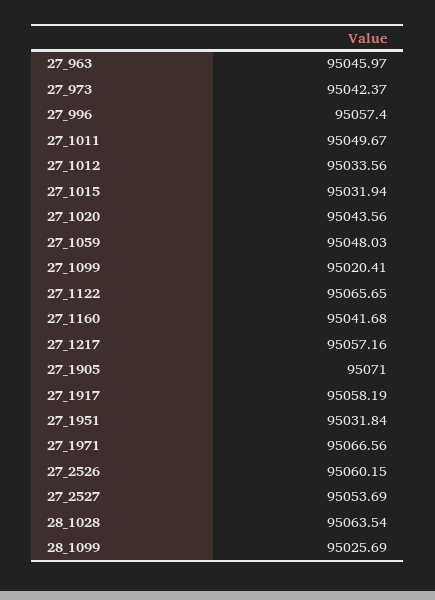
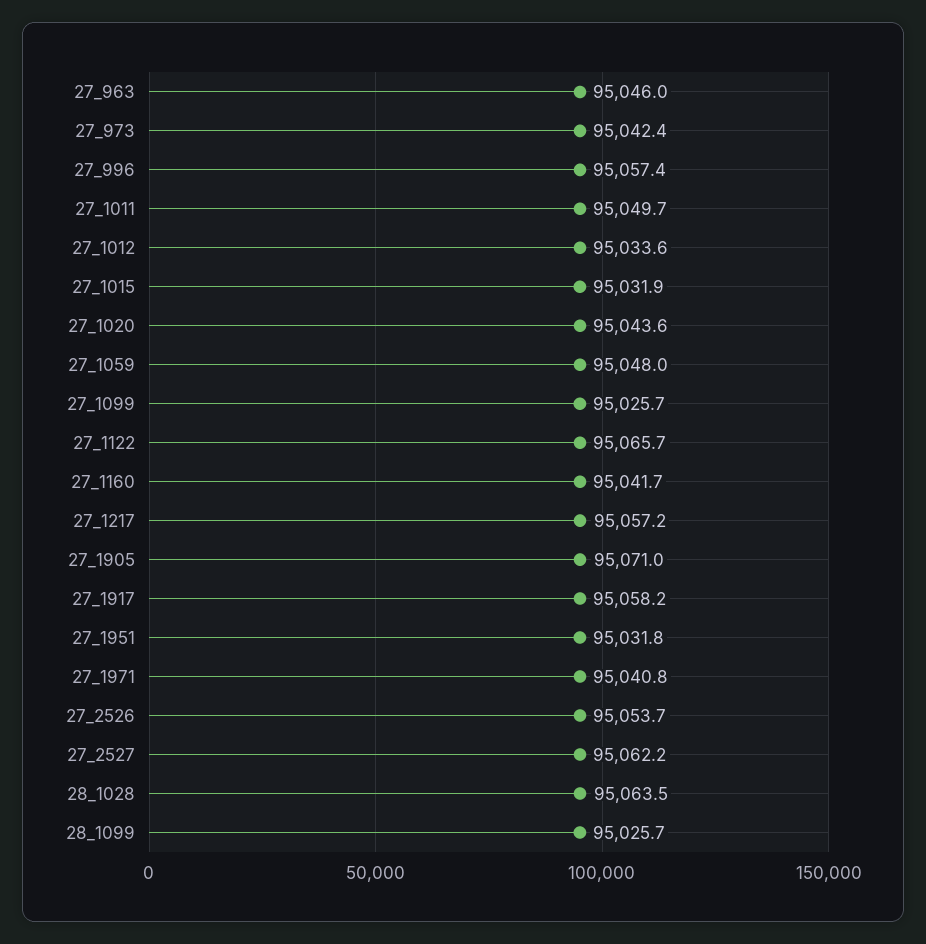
27_1099: 95020.41 -> 95025.7
27_1971: 95066.56 -> 95040.8
27_2526: 95060.15 -> 95053.7
27_2527: 95053.69 -> 95062.2

